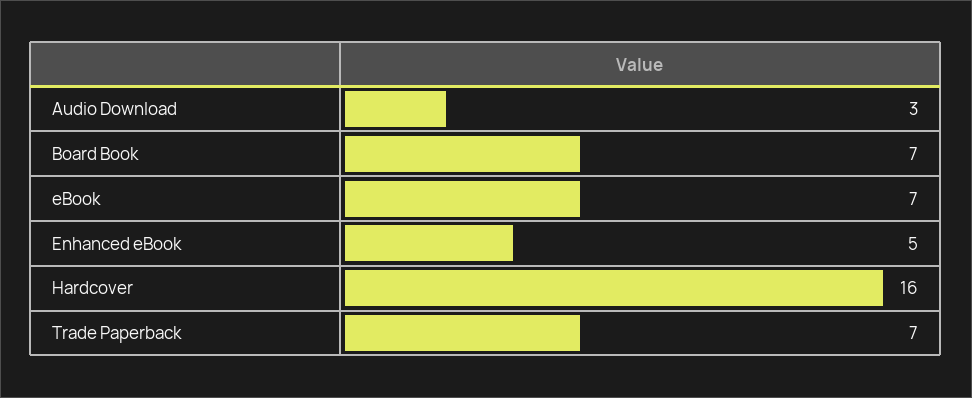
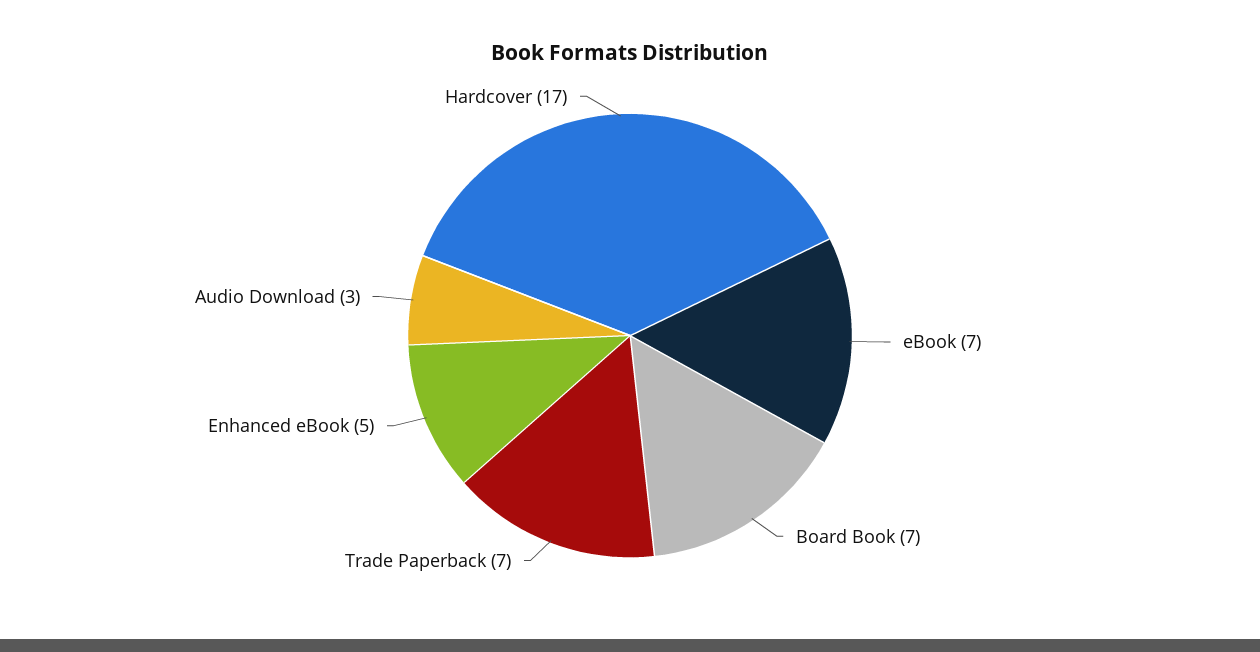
Hardcover: 16 -> 17

